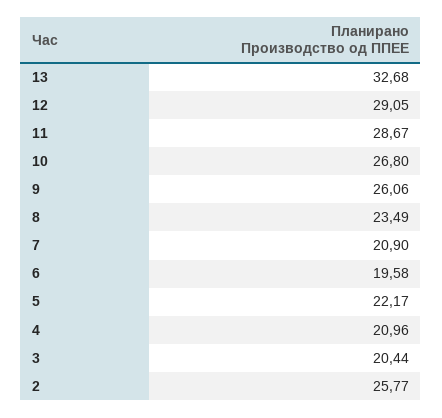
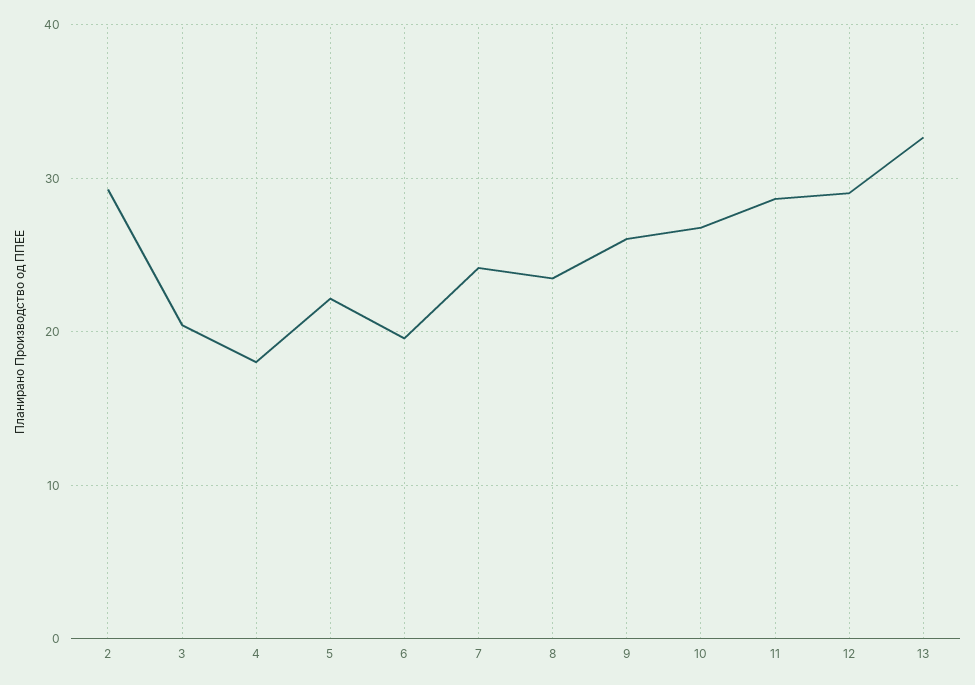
7: 20.9 -> 24
4: 20.96 -> 18
2: 25.77 -> 29

